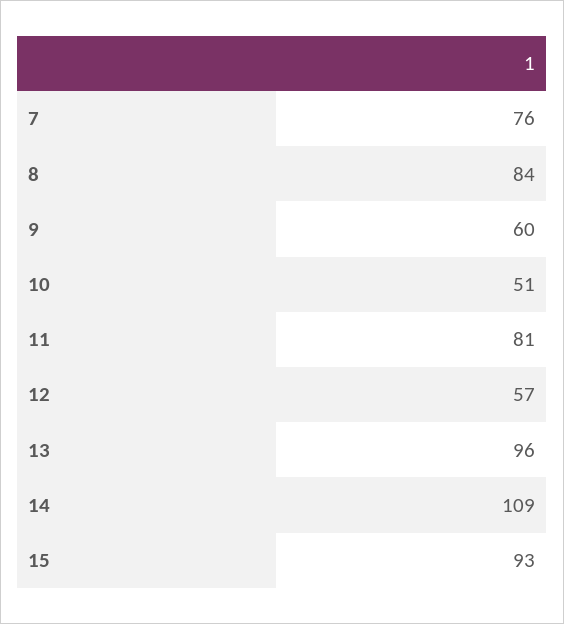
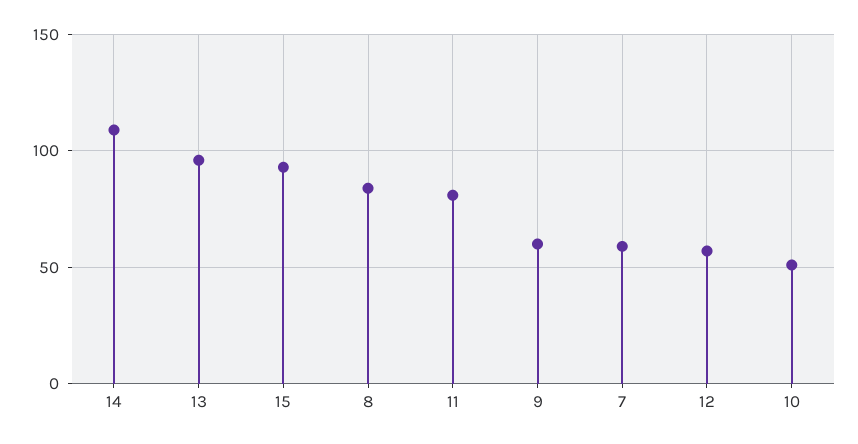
7: 76 -> 60

